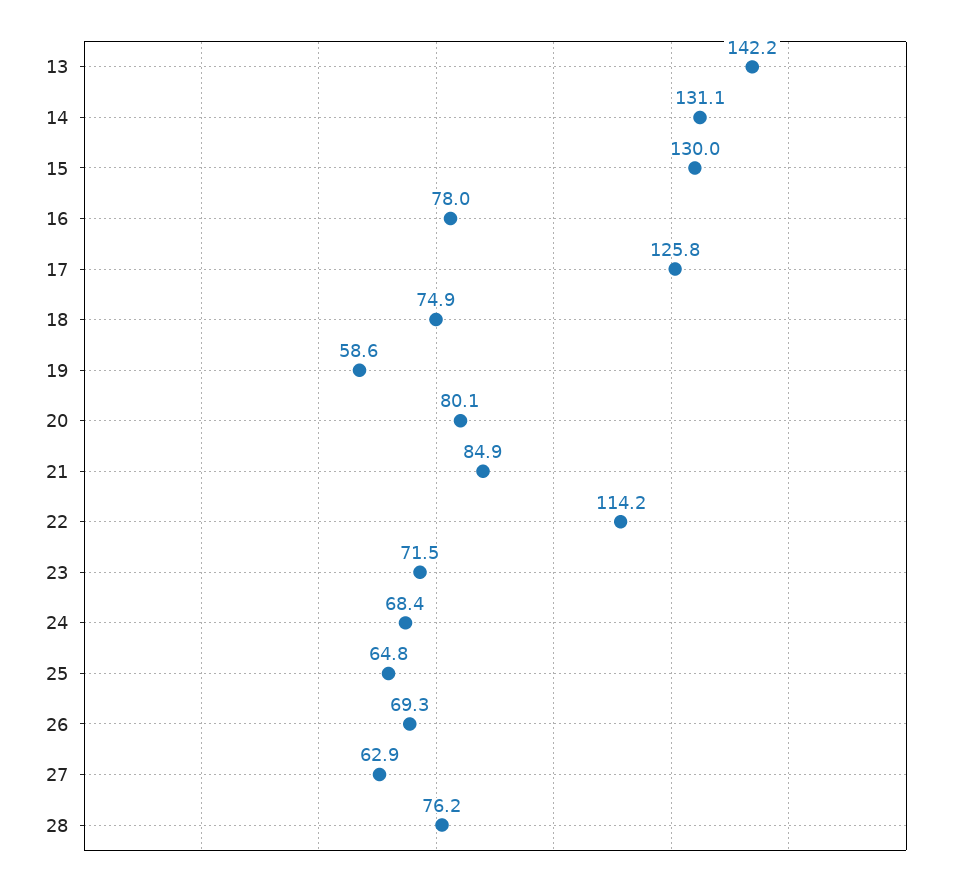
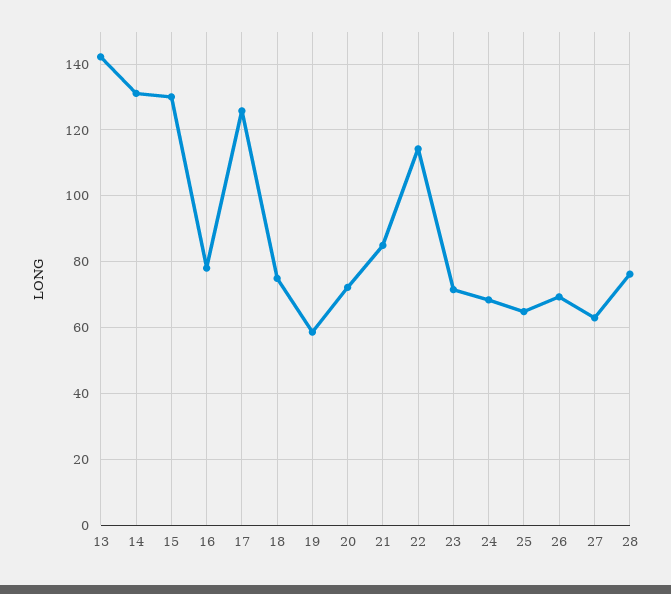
20: 80.1 -> 72

